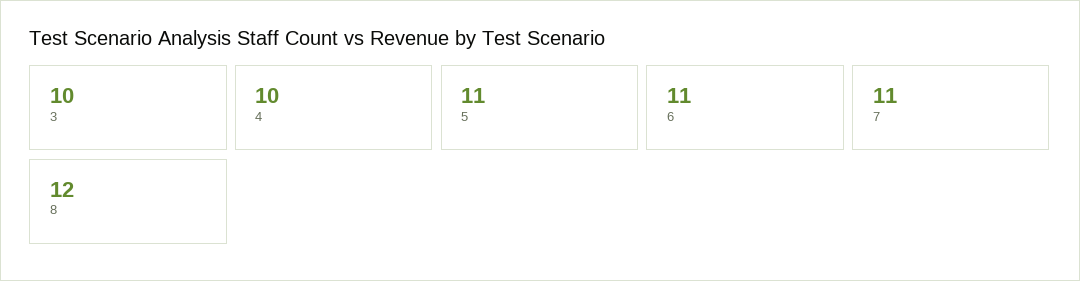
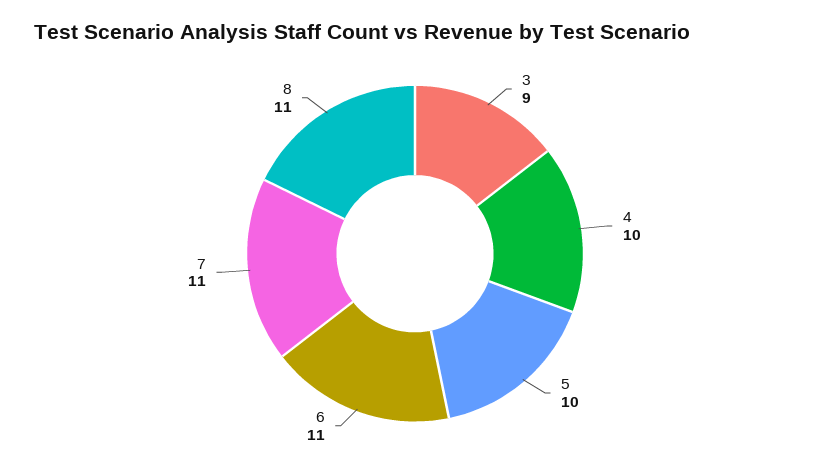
3: 10 -> 9
5: 11 -> 10
8: 12 -> 11

